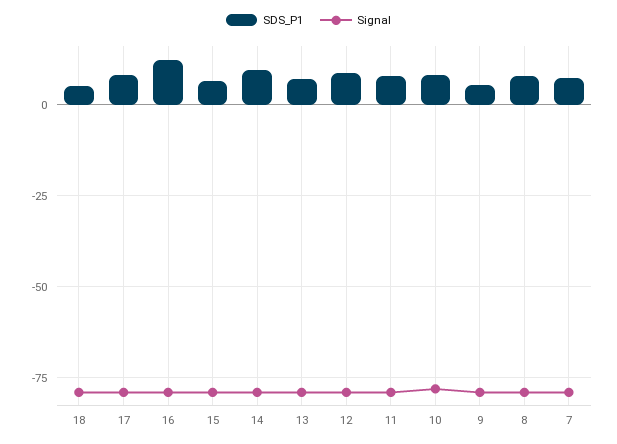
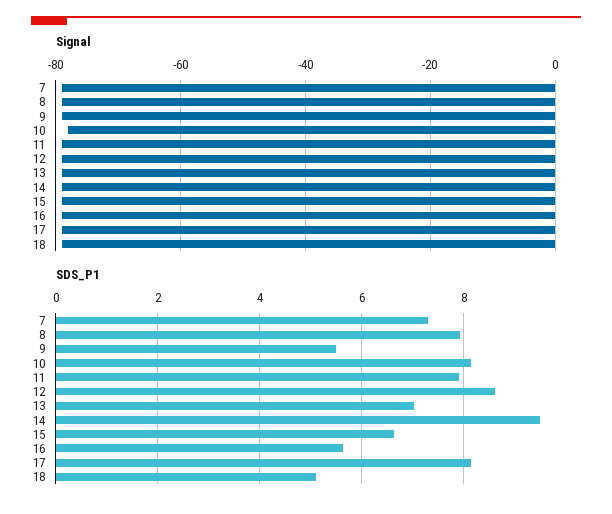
SDS_P1, 16: 12.5 -> 5.6

